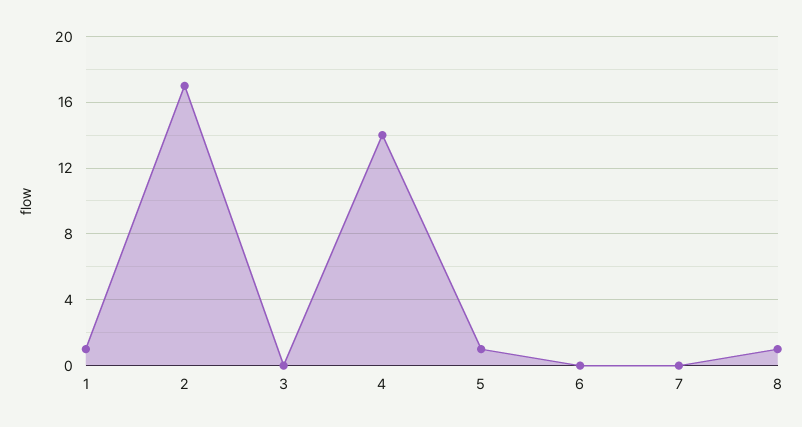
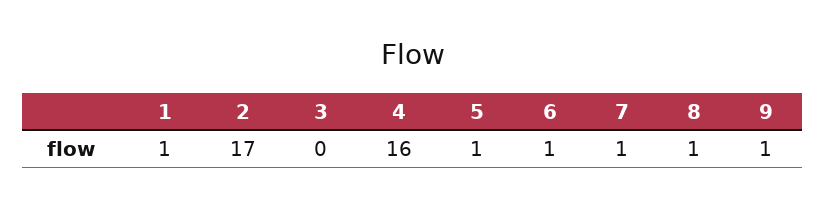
4: 14 -> 16
6: 0 -> 1
7: 0 -> 1
9: none -> 1

